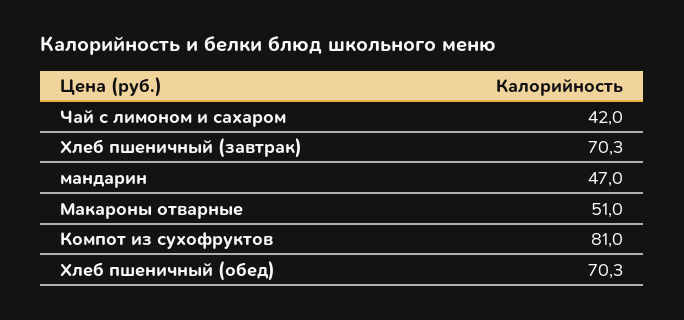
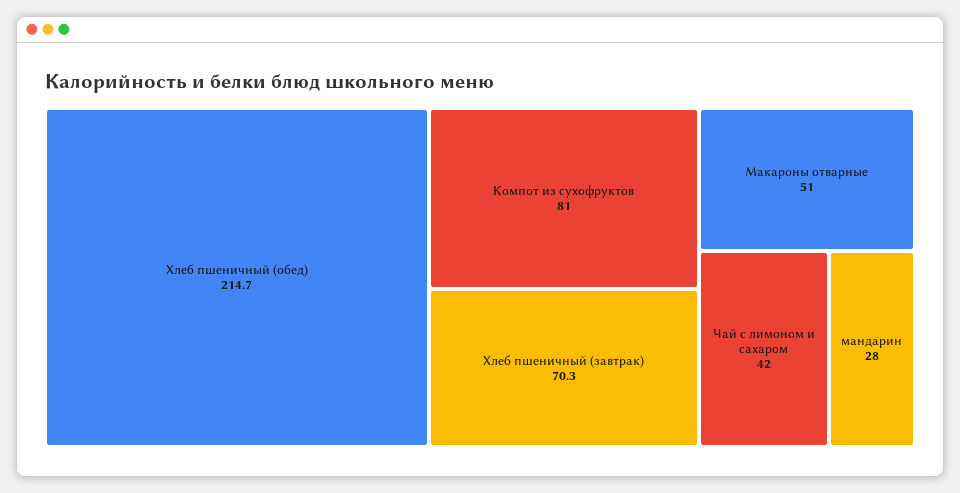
мандарин: 47 -> 28
Хлеб пшеничный (обед): 70.3 -> 214.7

